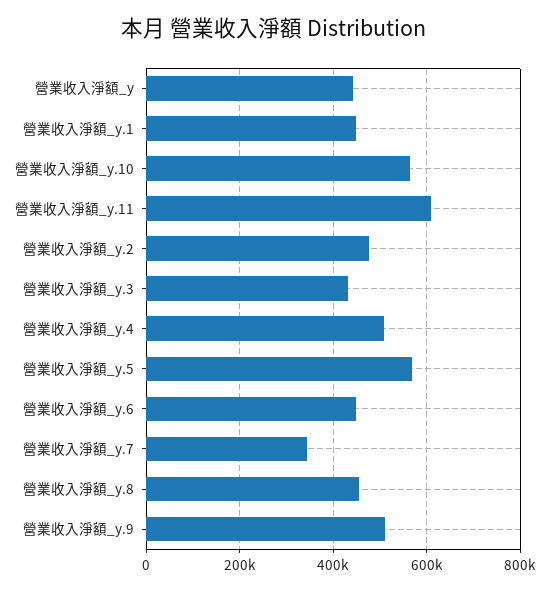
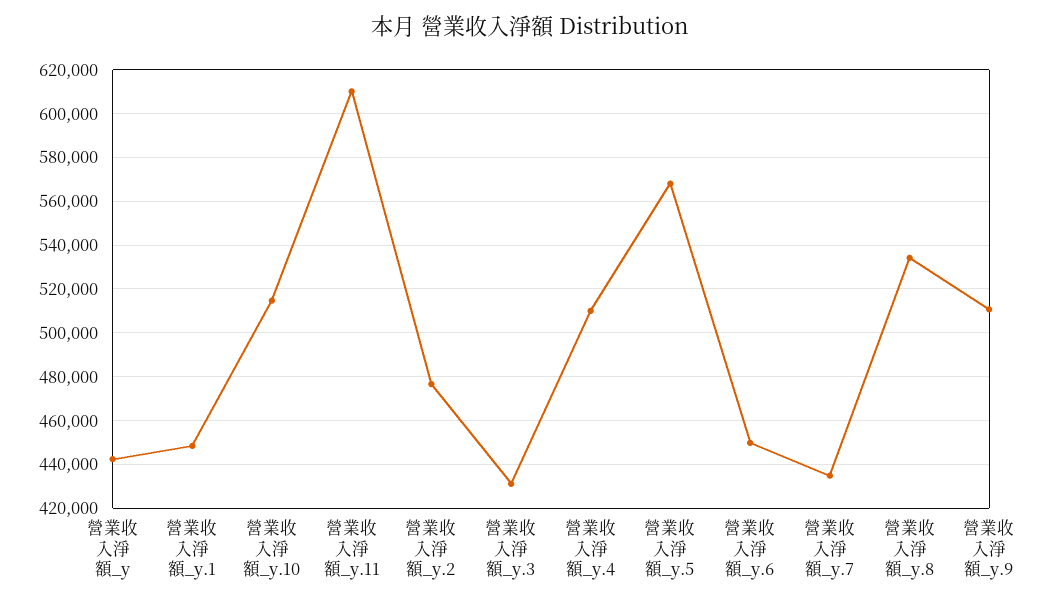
營業收入淨額_y.10: 560000 -> 515000
營業收入淨額_y.7: 340000 -> 435000
營業收入淨額_y.8: 460000 -> 535000

